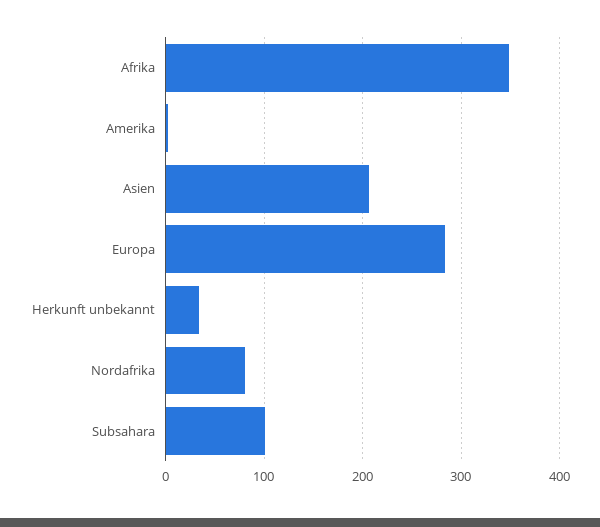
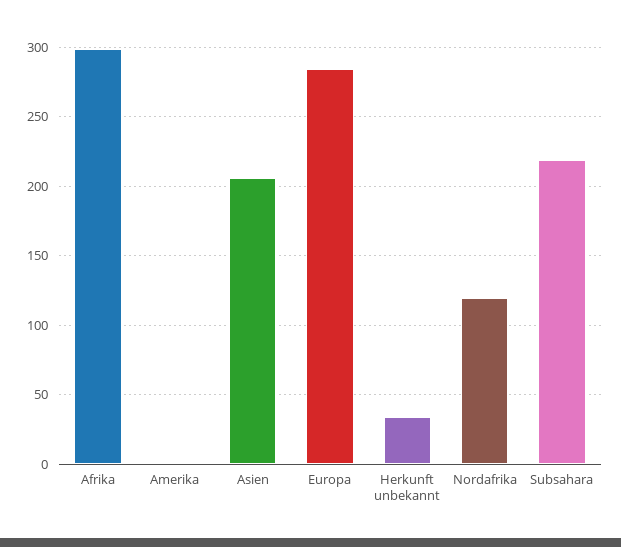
Afrika: 350 -> 300
Nordafrika: 80 -> 120
Subsahara: 100 -> 220

